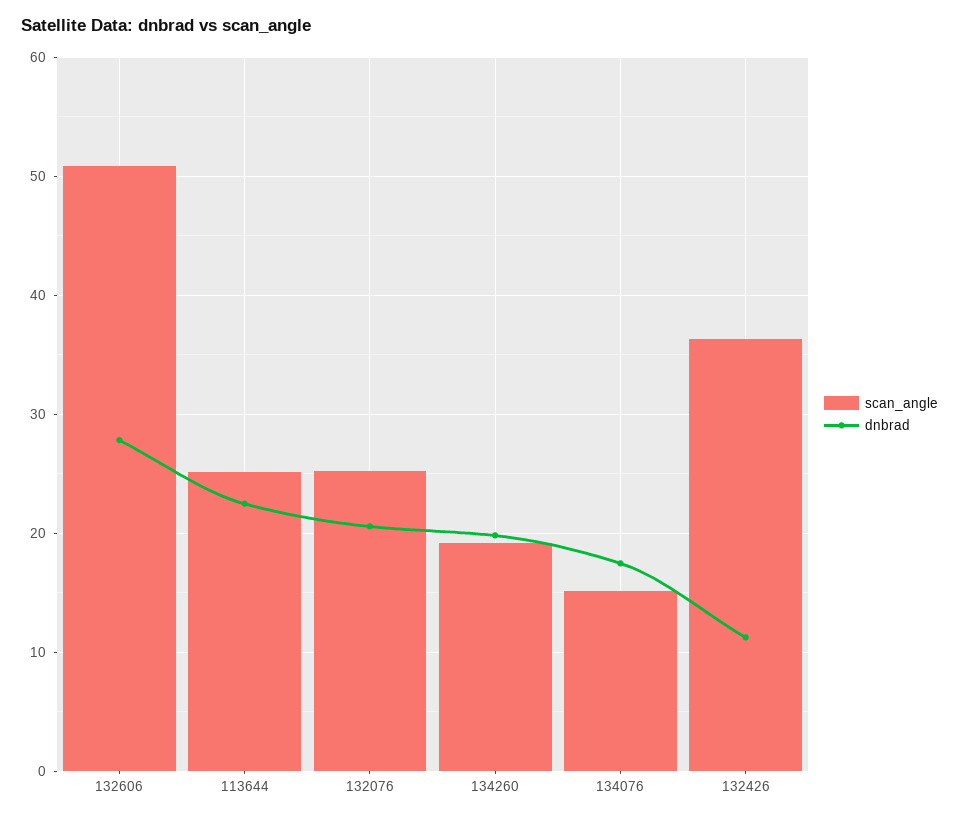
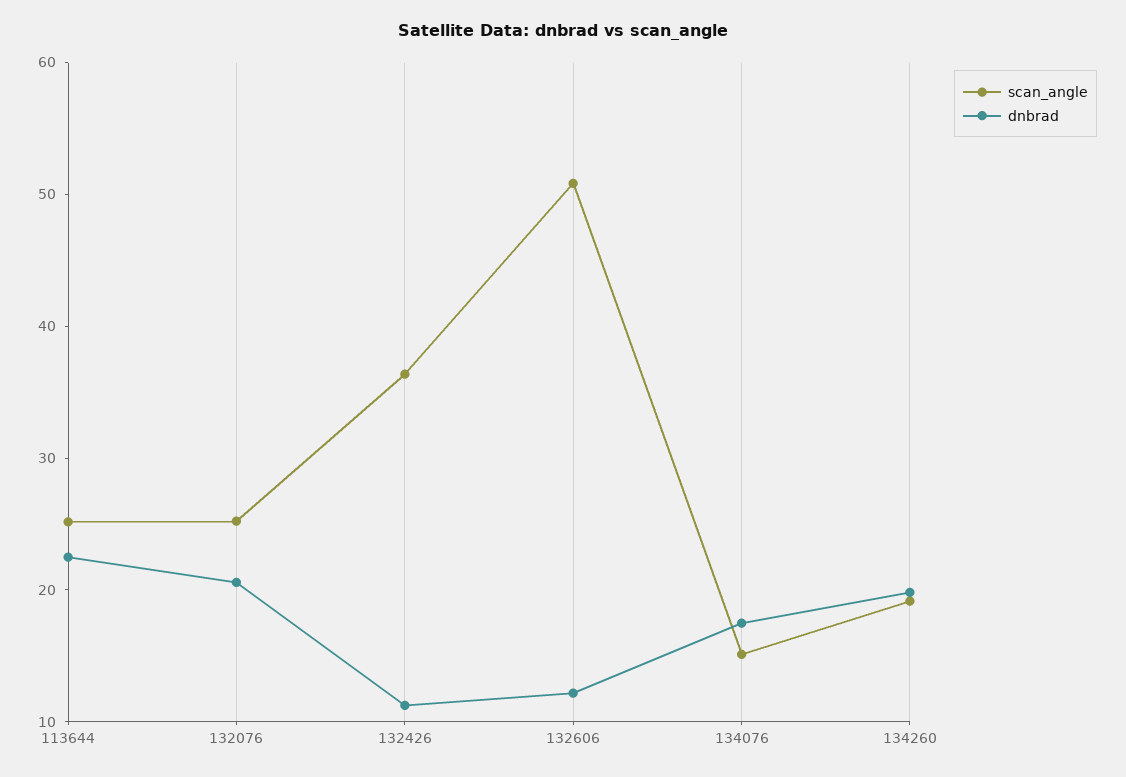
dnbrad, 132606: 28 -> 12

